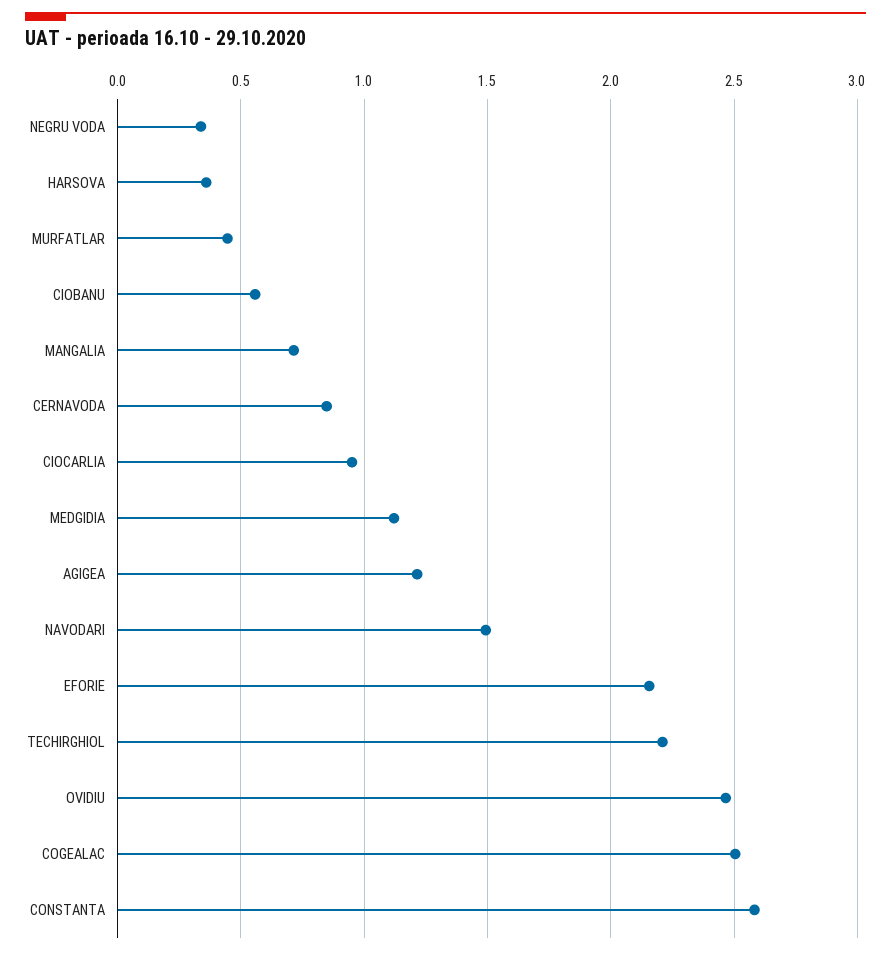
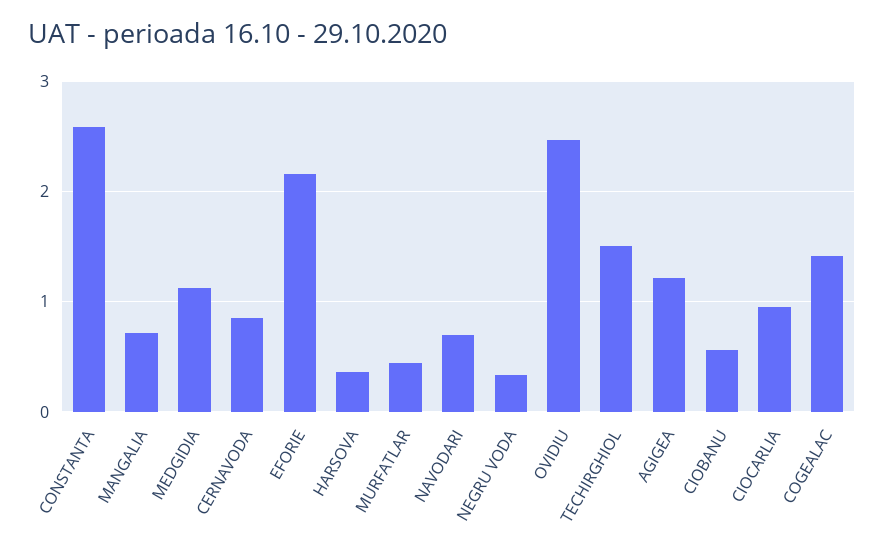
NAVODARI: 1.5 -> 0.7
TECHIRGHIOL: 2.2 -> 1.5
COGEALAC: 2.5 -> 1.4

